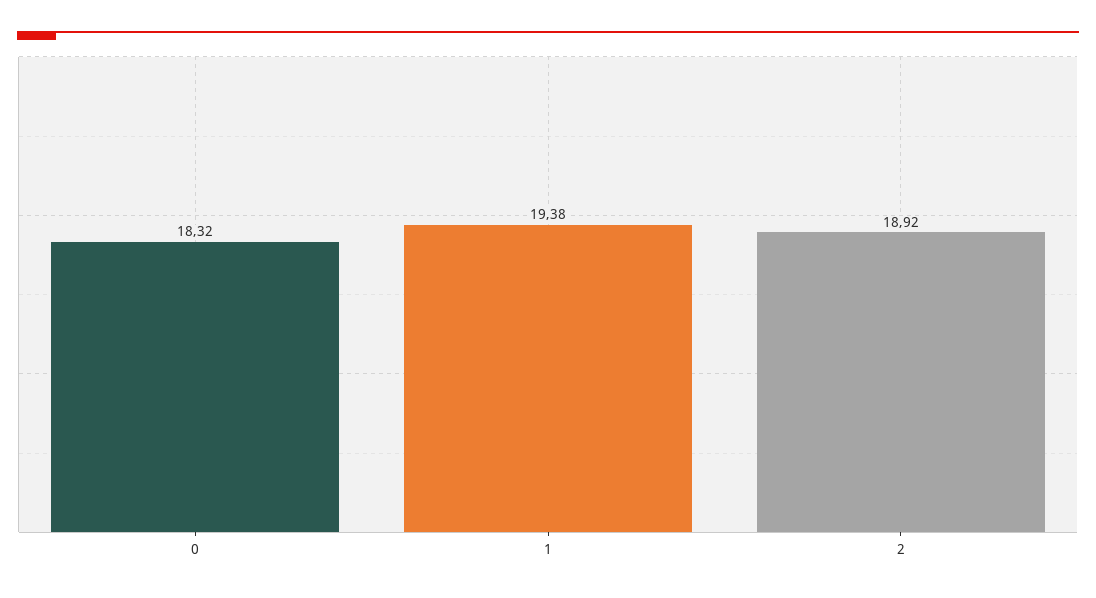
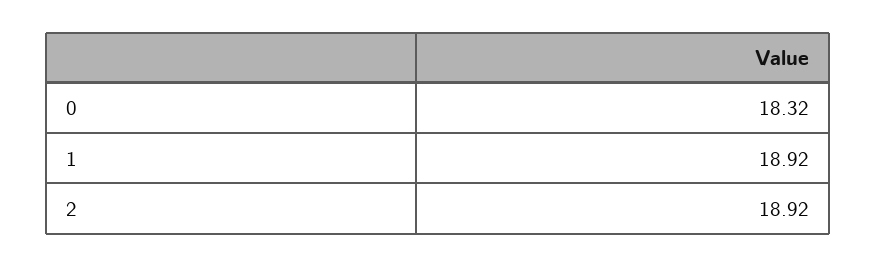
1: 19.38 -> 18.92

